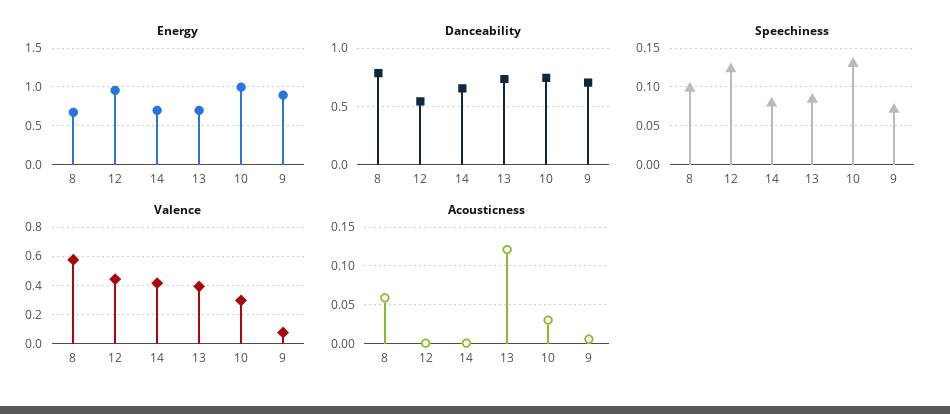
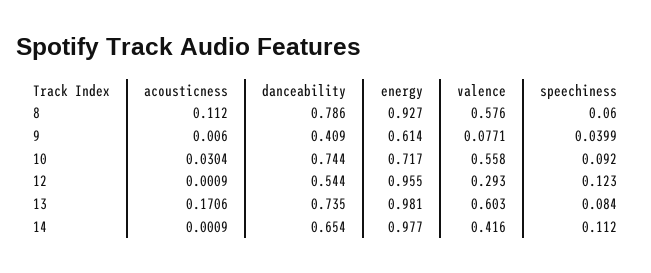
Energy, 8: 0.7 -> 0.927
Energy, 14: 0.7 -> 0.977
Energy, 13: 0.7 -> 0.981
Energy, 10: 1 -> 0.717
Energy, 9: 0.9 -> 0.614
Danceability, 9: 0.7 -> 0.409
Speechiness, 8: 0.1 -> 0.06
Speechiness, 14: 0.08 -> 0.112
Speechiness, 10: 0.13 -> 0.092
Speechiness, 9: 0.07 -> 0.0399
Valence, 12: 0.45 -> 0.293
Valence, 13: 0.4 -> 0.603
Valence, 10: 0.3 -> 0.558
Acousticness, 8: 0.06 -> 0.112
Acousticness, 13: 0.12 -> 0.1706

